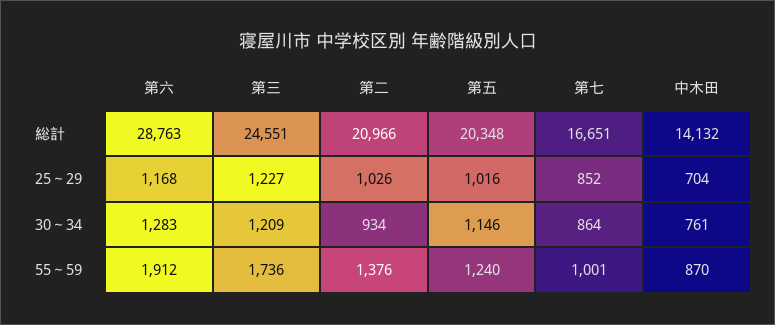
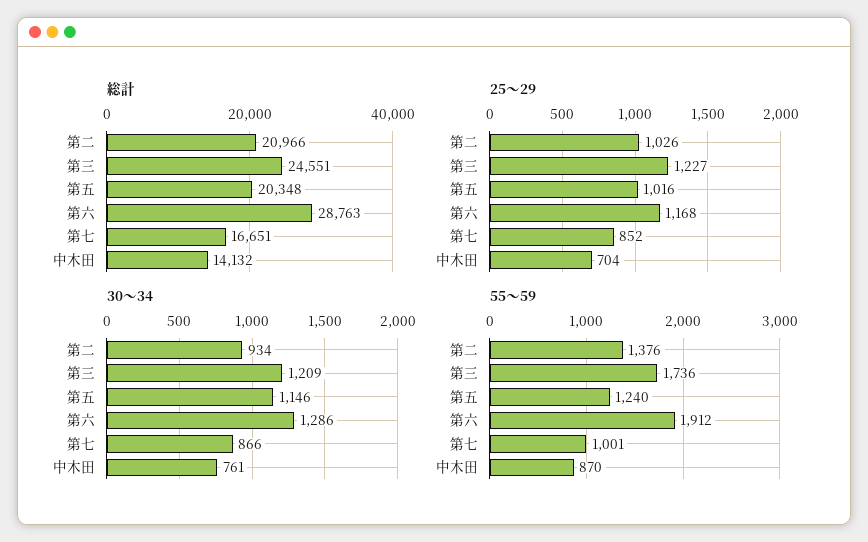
30～34, 第六: 1283 -> 1286
30～34, 第七: 864 -> 866

